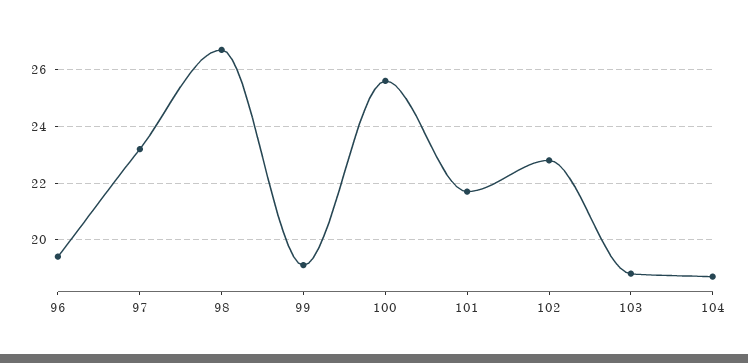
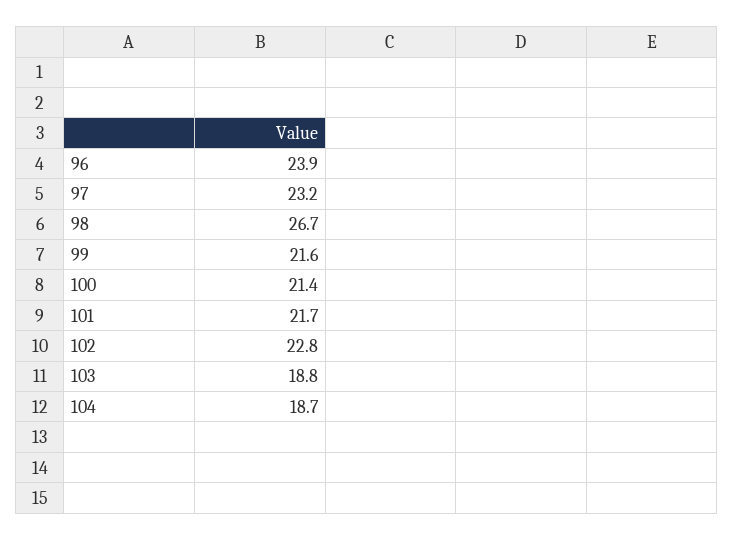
96: 19.5 -> 23.9
99: 19 -> 21.6
100: 25.5 -> 21.4

